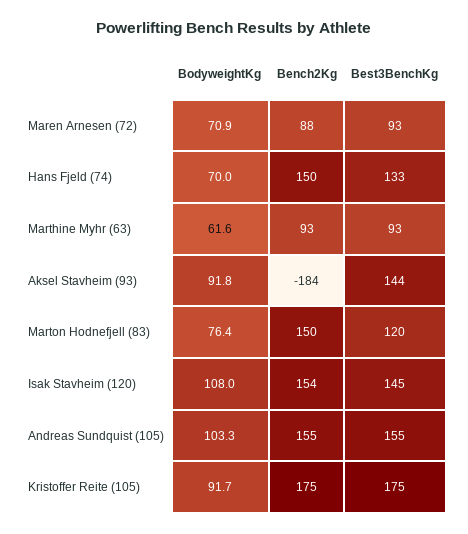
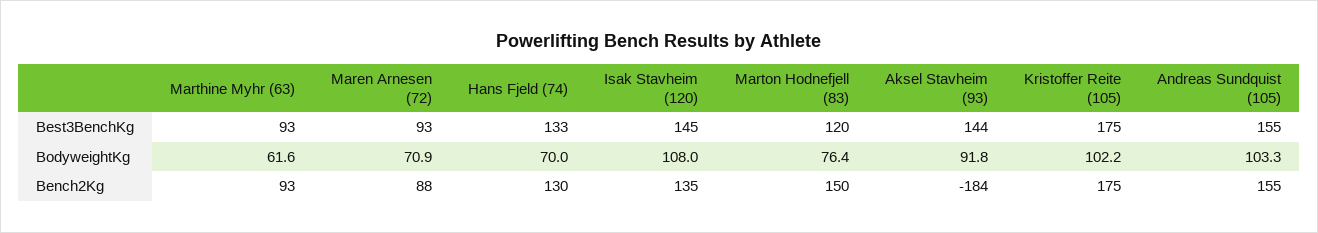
Bench2Kg, Hans Fjeld (74): 150 -> 130
Bench2Kg, Isak Stavheim (120): 154 -> 135
BodyweightKg, Kristoffer Reite (105): 91.7 -> 102.2

